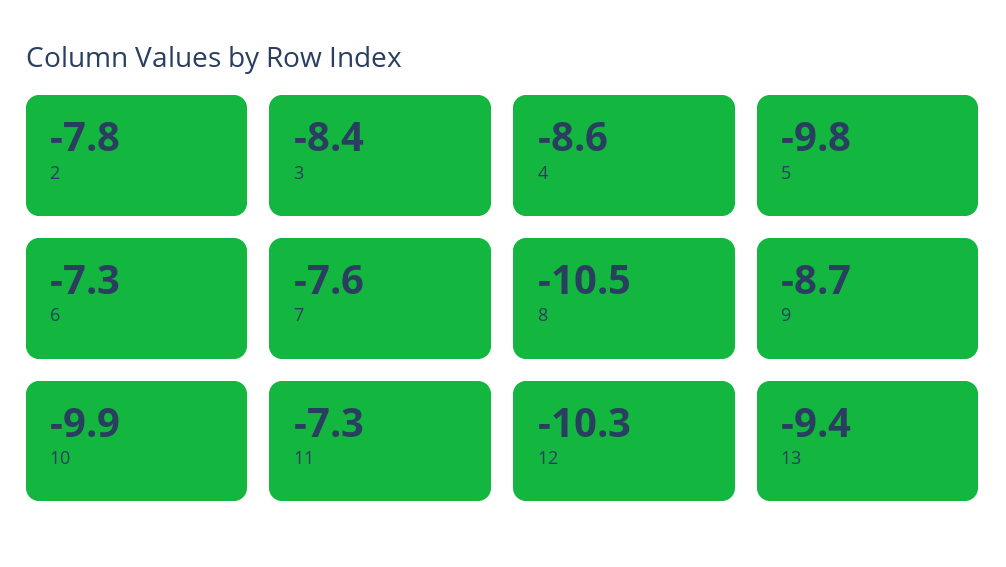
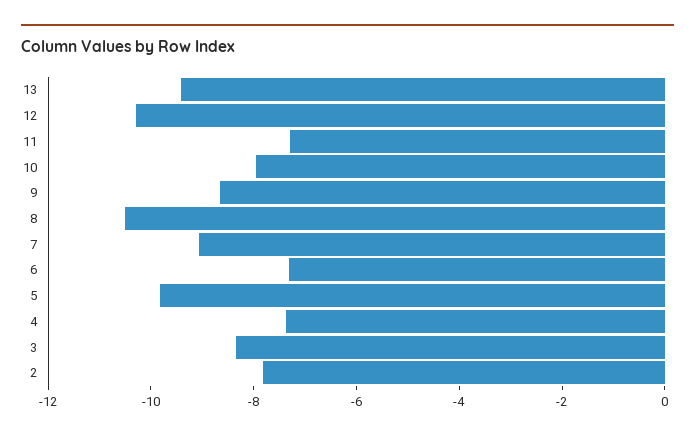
4: -8.6 -> -7.5
7: -7.6 -> -9
10: -9.9 -> -8

